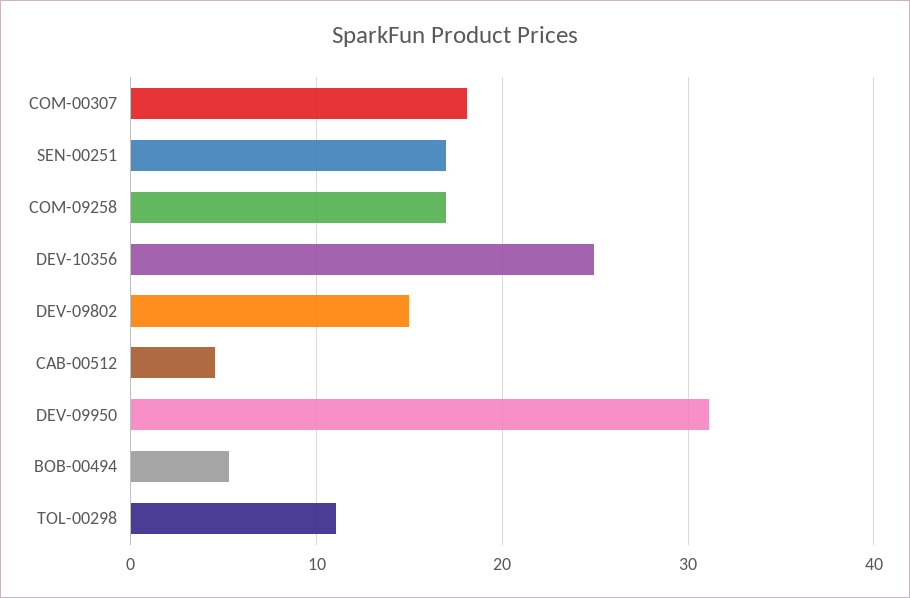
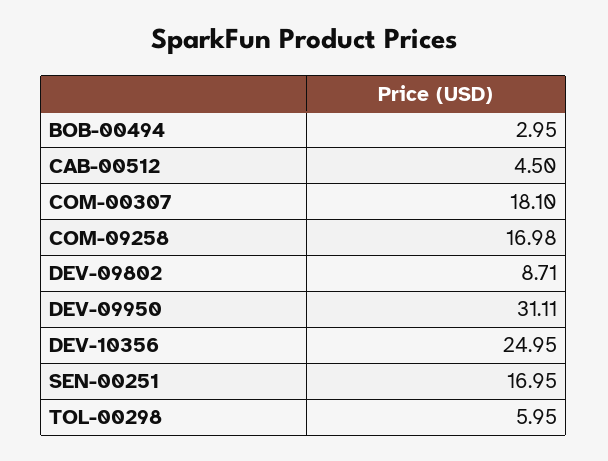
DEV-09802: 15 -> 8.71
BOB-00494: 5 -> 2.95
TOL-00298: 11 -> 5.95

